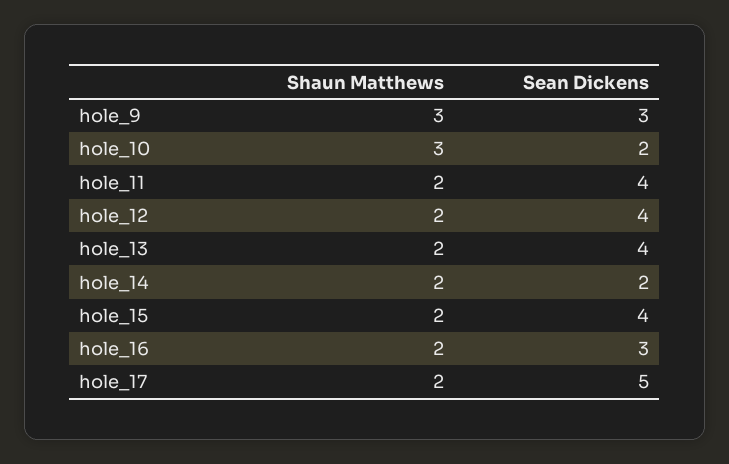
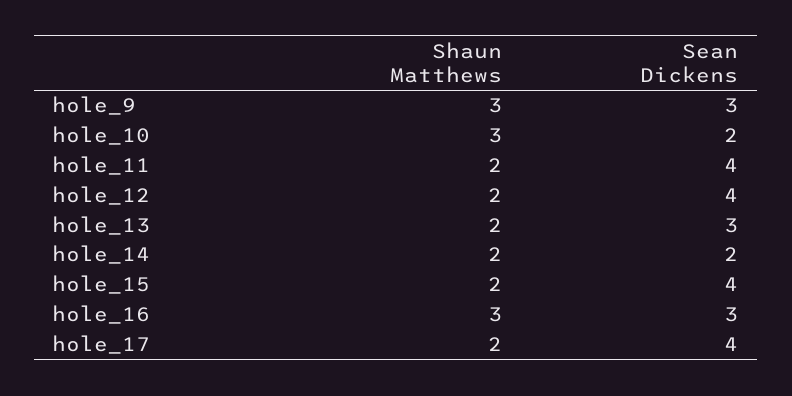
Sean Dickens, hole_13: 4 -> 3
Shaun Matthews, hole_16: 2 -> 3
Sean Dickens, hole_17: 5 -> 4

